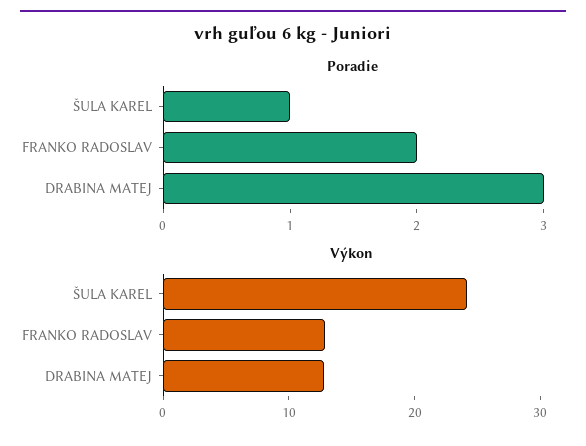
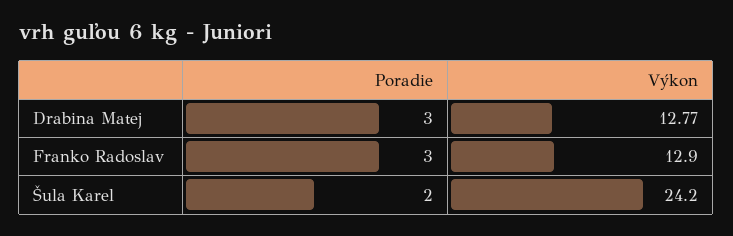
Poradie, ŠULA KAREL: 1 -> 2
Poradie, FRANKO RADOSLAV: 2 -> 3

